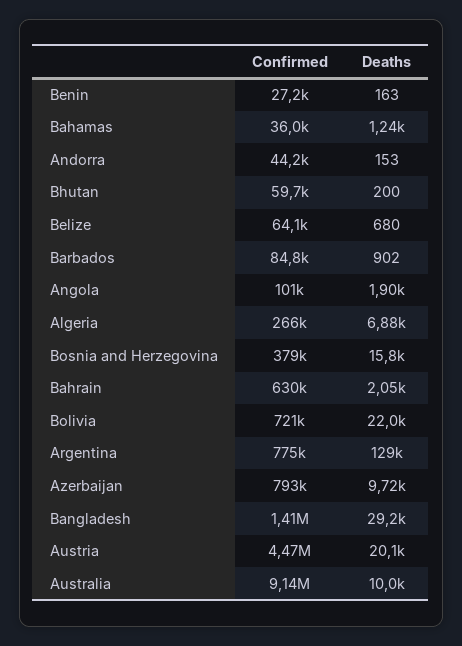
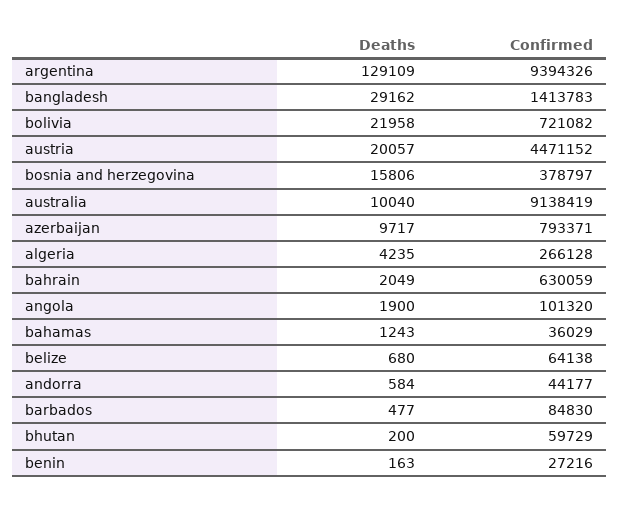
Deaths, Andorra: 153 -> 584
Deaths, Barbados: 902 -> 477
Deaths, Algeria: 6880 -> 4235
Confirmed, Argentina: 775000 -> 9394326

